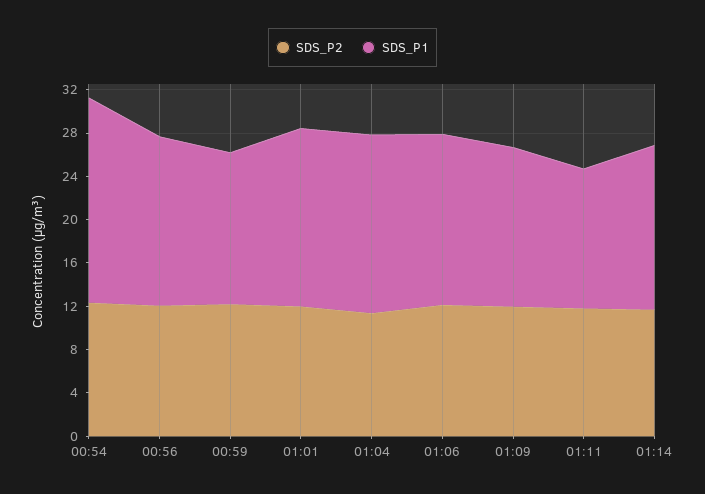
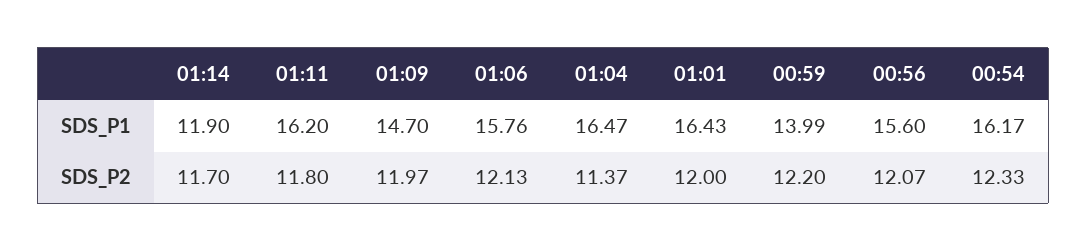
SDS_P1, 00:54: 19 -> 16.17
SDS_P1, 01:11: 13 -> 16.2
SDS_P1, 01:14: 15 -> 11.9

